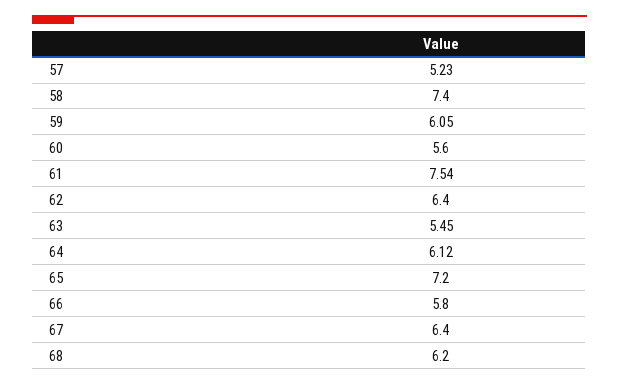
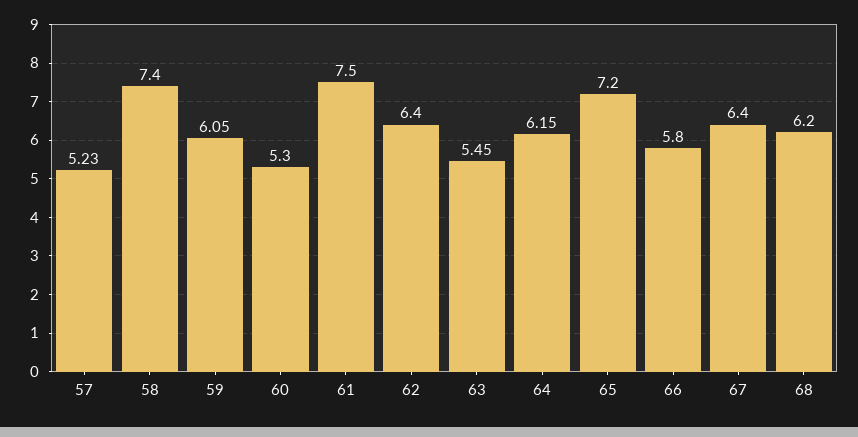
60: 5.6 -> 5.3
61: 7.54 -> 7.5
64: 6.12 -> 6.15

